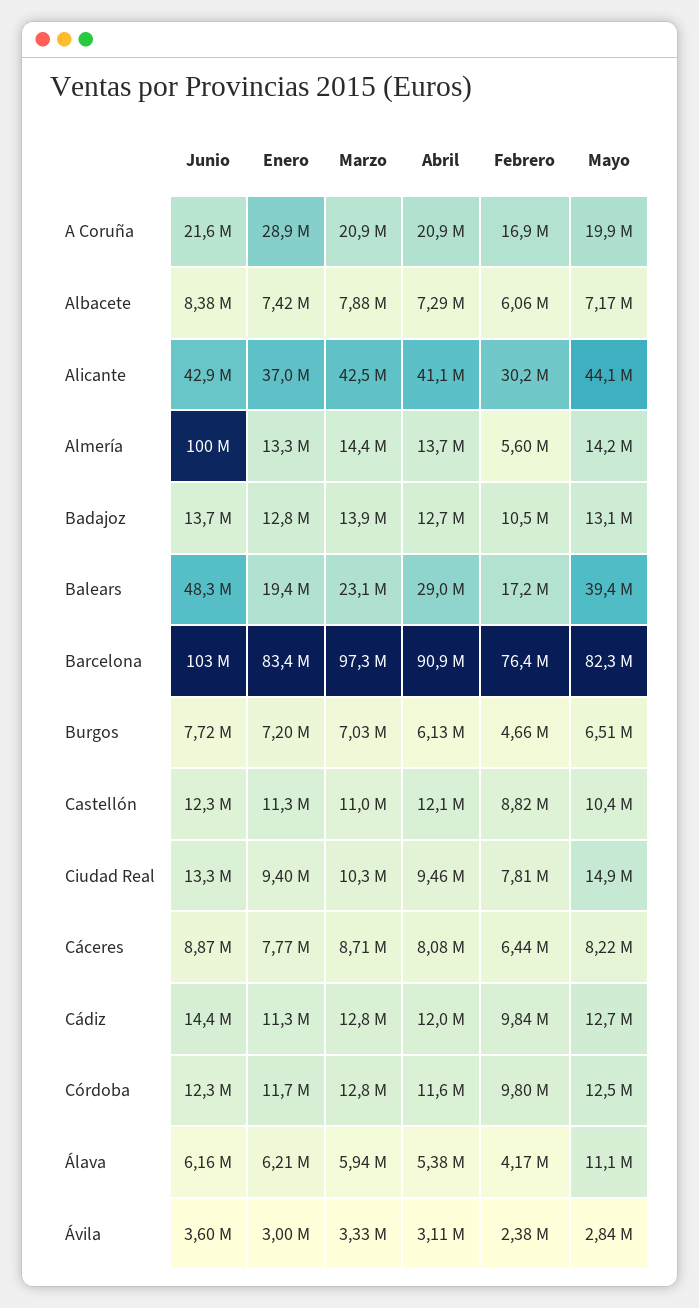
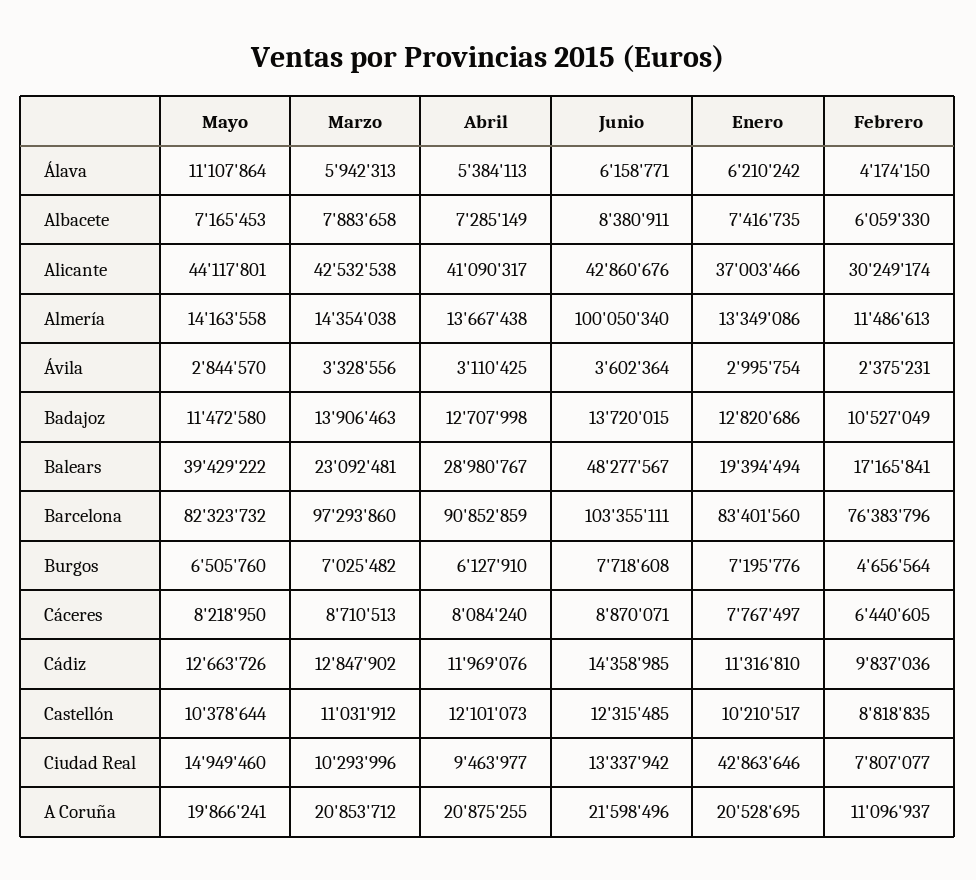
Enero, A Coruña: 28900000 -> 20528695
Febrero, A Coruña: 16900000 -> 11096937
Febrero, Almería: 5600000 -> 11486613
Mayo, Badajoz: 13100000 -> 11472580
Enero, Castellón: 11300000 -> 10210517
Enero, Ciudad Real: 9400000 -> 42863646
Junio, Córdoba: 12300000 -> none
Enero, Córdoba: 11700000 -> none
Marzo, Córdoba: 12800000 -> none
Abril, Córdoba: 11600000 -> none
Febrero, Córdoba: 9800000 -> none
Mayo, Córdoba: 12500000 -> none

